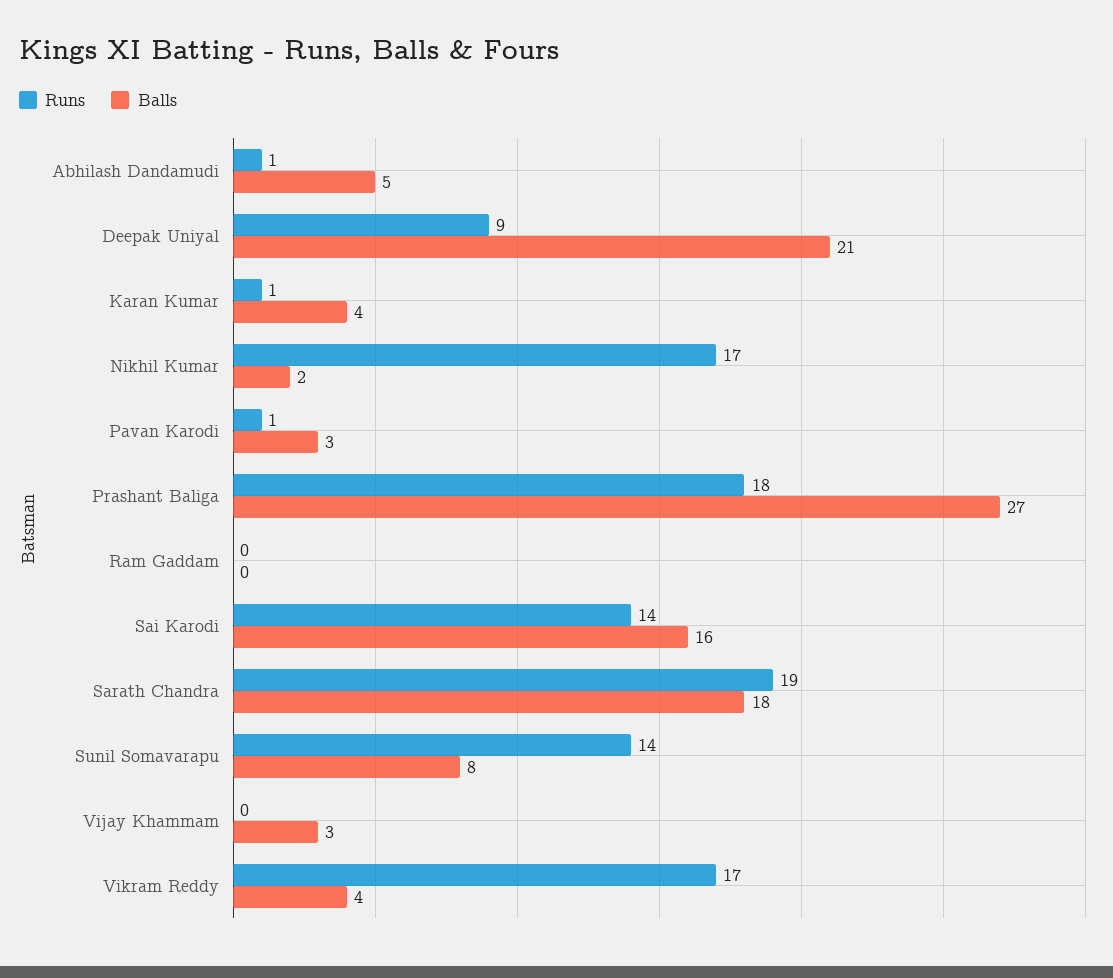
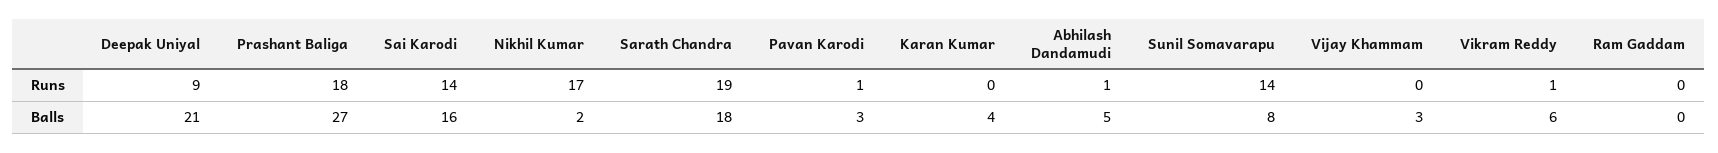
Runs, Karan Kumar: 1 -> 0
Runs, Vikram Reddy: 17 -> 1
Balls, Vikram Reddy: 4 -> 6

